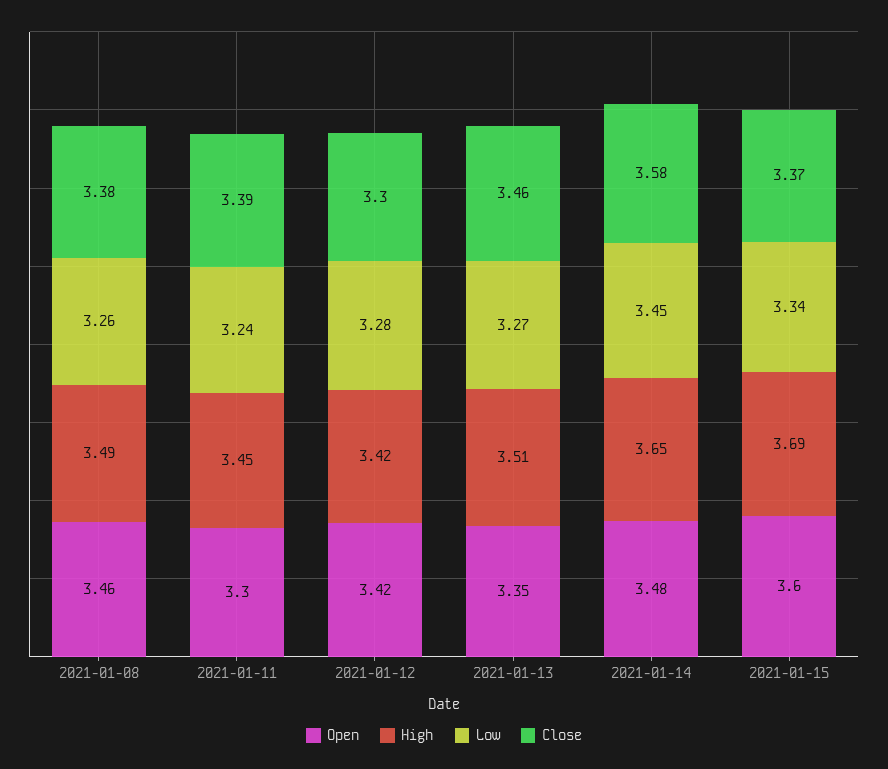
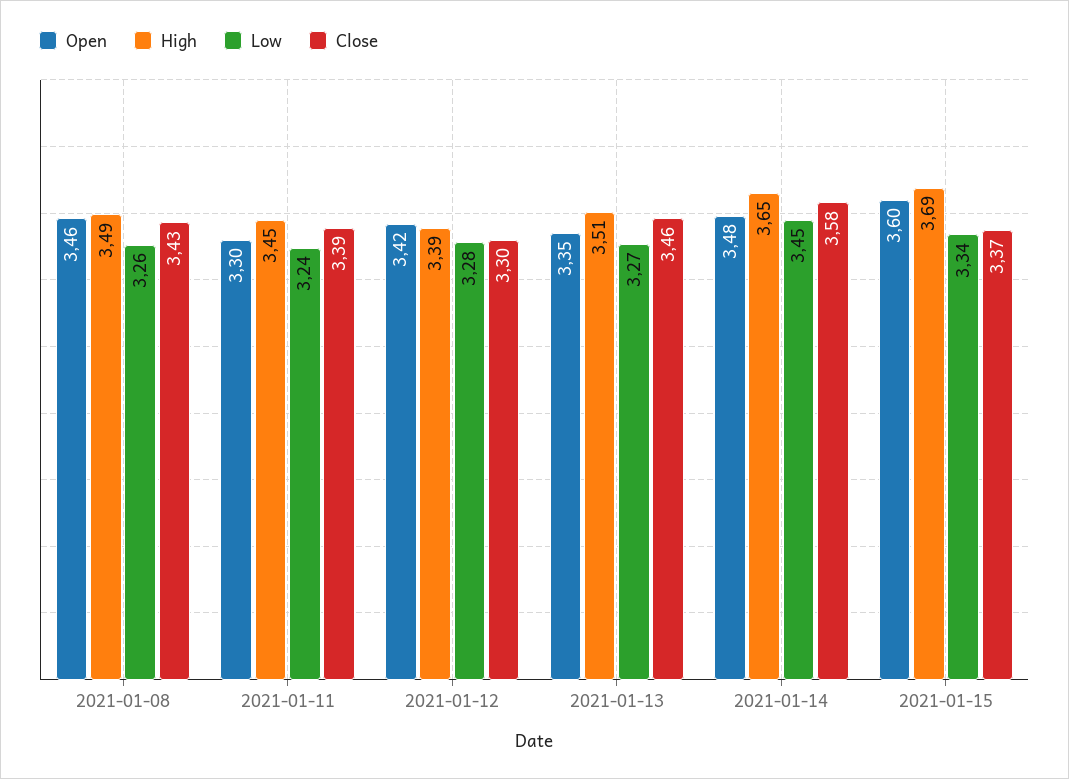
Close, 2021-01-08: 3.38 -> 3.43
High, 2021-01-12: 3.42 -> 3.39

